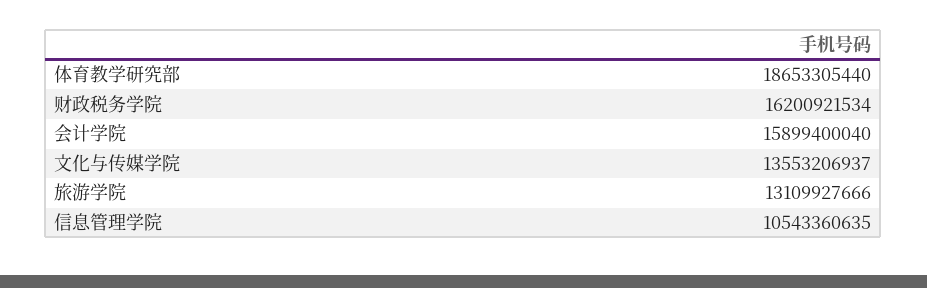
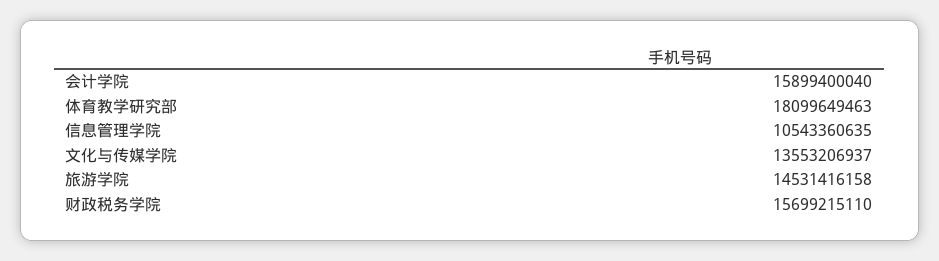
体育教学研究部: 18653305440 -> 18099649463
财政税务学院: 16200921534 -> 15699215110
旅游学院: 13109927666 -> 14531416158

